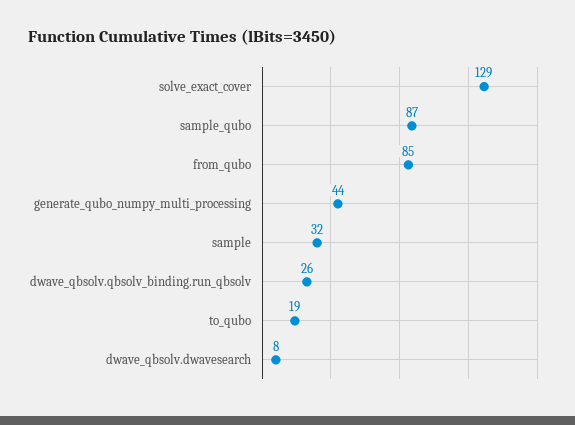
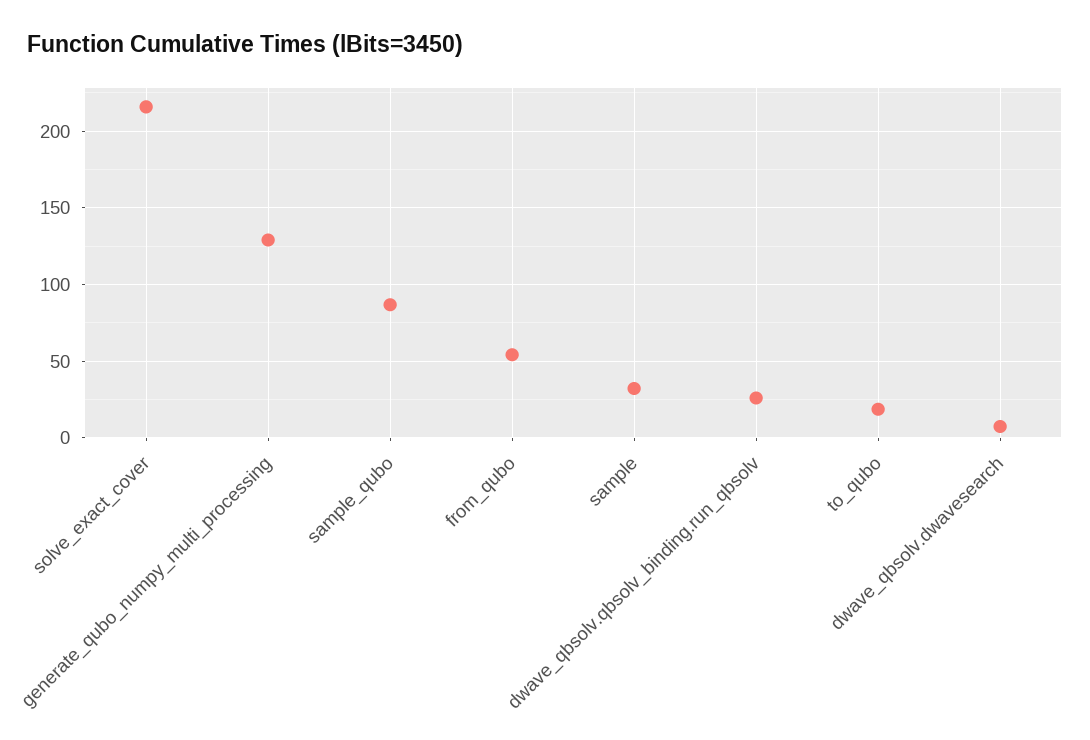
solve_exact_cover: 129 -> 215
from_qubo: 85 -> 55
generate_qubo_numpy_multi_processing: 44 -> 130

